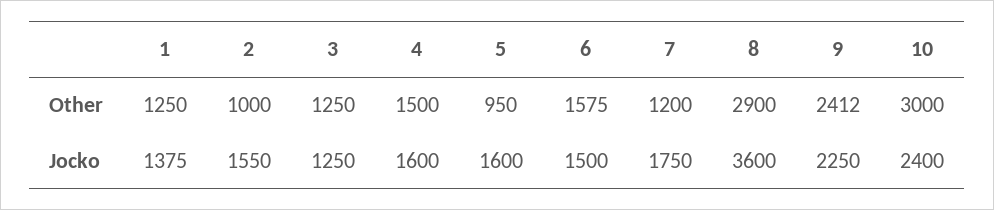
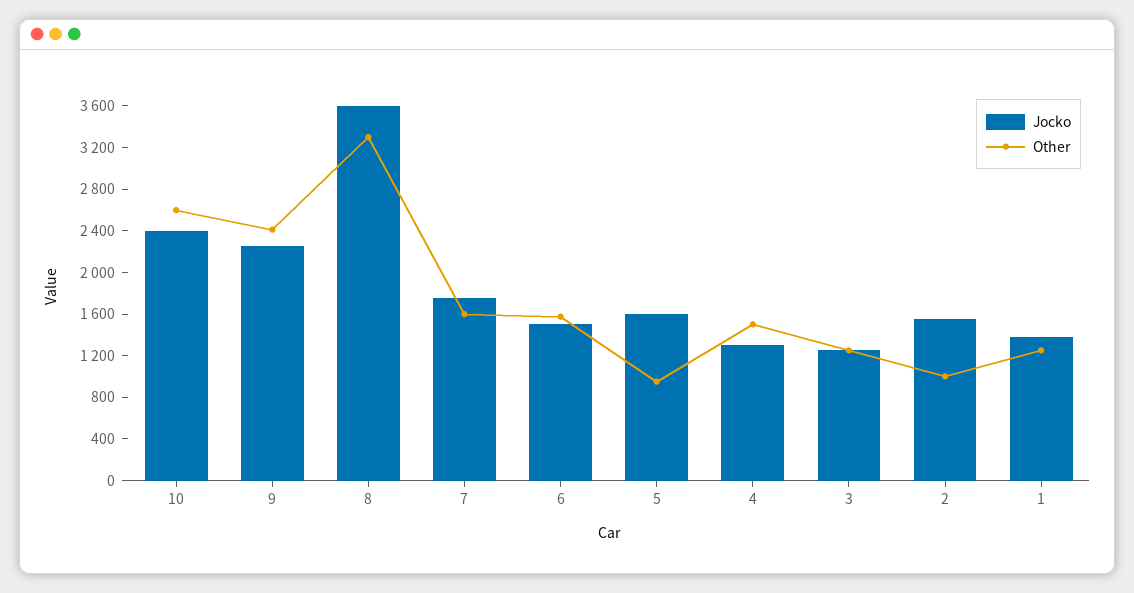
Other, 7: 1200 -> 1600
Other, 8: 2900 -> 3300
Other, 10: 3000 -> 2600
Jocko, 4: 1600 -> 1300

